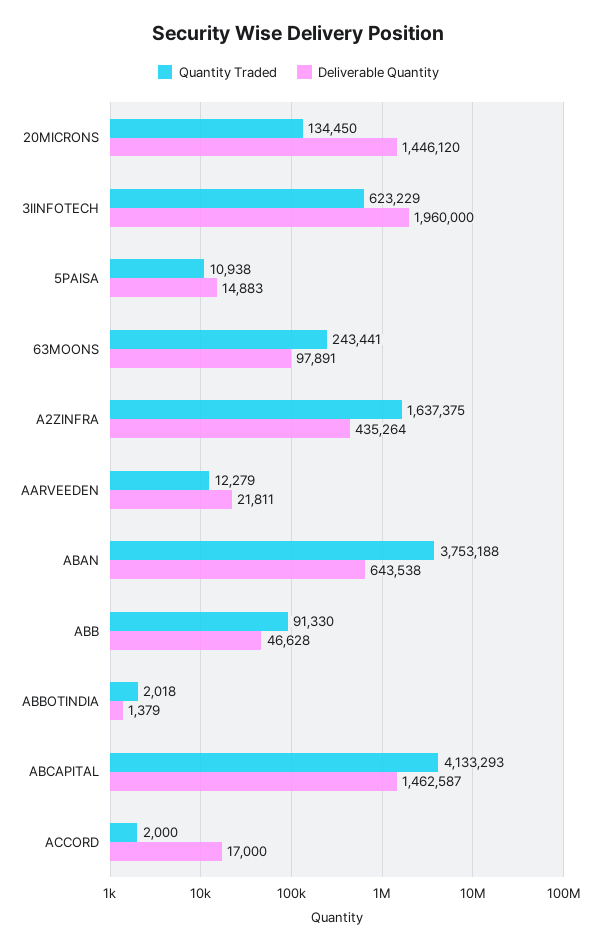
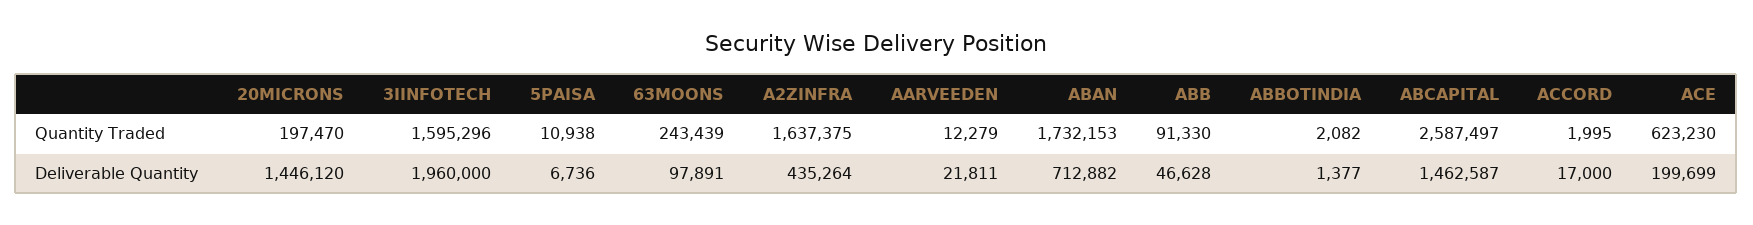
Quantity Traded, 20MICRONS: 134450 -> 197470
Quantity Traded, 3IINFOTECH: 623229 -> 1595296
Deliverable Quantity, 5PAISA: 14883 -> 6736
Quantity Traded, 63MOONS: 243441 -> 243439
Quantity Traded, ABAN: 3753188 -> 1732153
Deliverable Quantity, ABAN: 643538 -> 712882
Quantity Traded, ABBOTINDIA: 2018 -> 2082
Deliverable Quantity, ABBOTINDIA: 1379 -> 1377
Quantity Traded, ABCAPITAL: 4133293 -> 2587497
Quantity Traded, ACCORD: 2000 -> 1995
Quantity Traded, ACE: none -> 623230
Deliverable Quantity, ACE: none -> 199699

